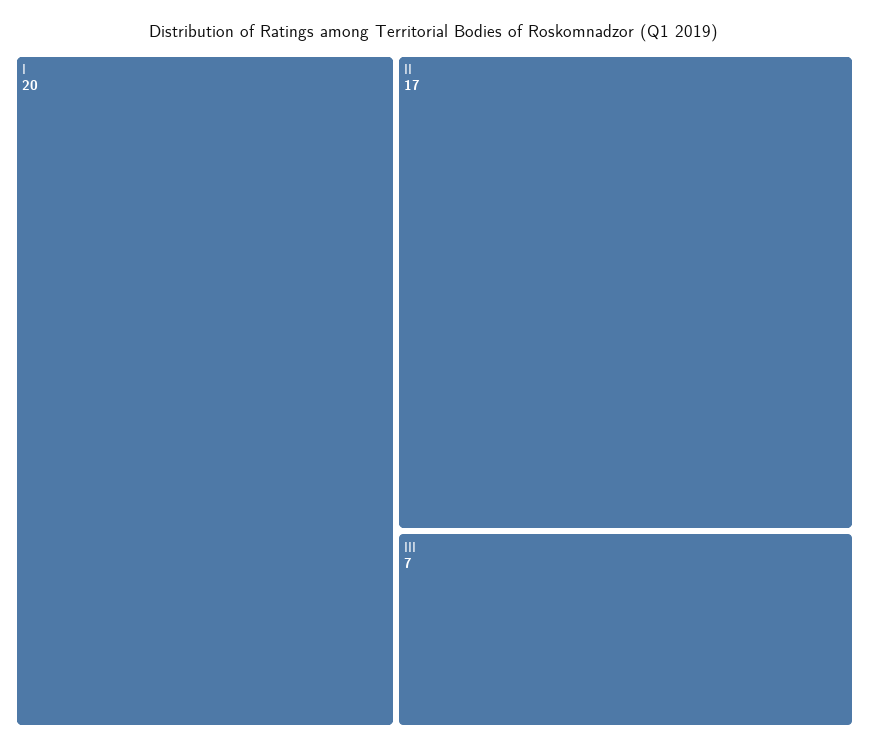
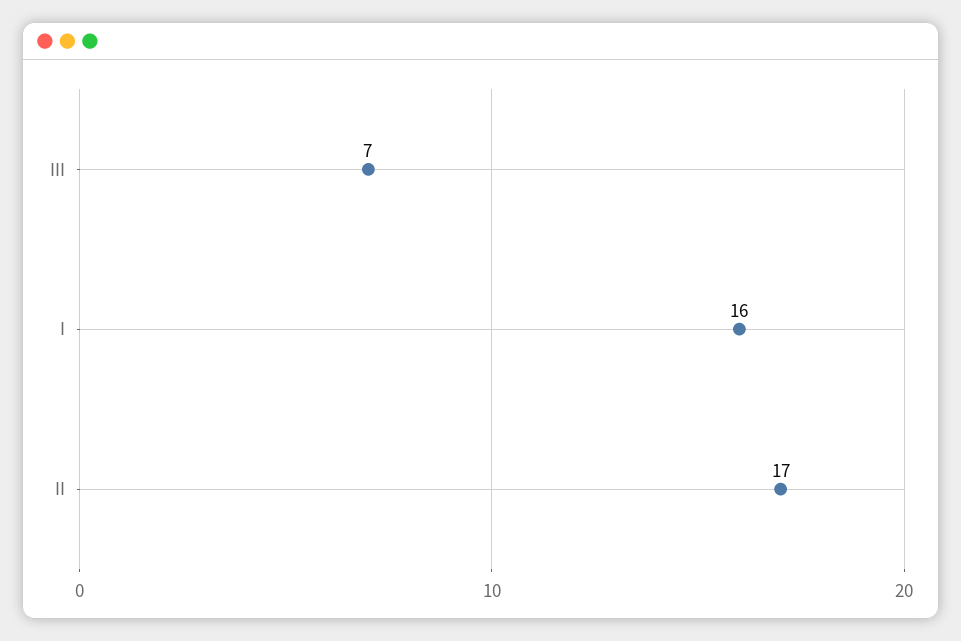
I: 20 -> 16

